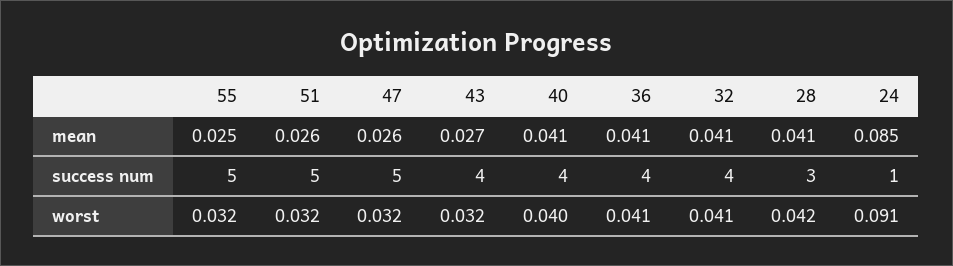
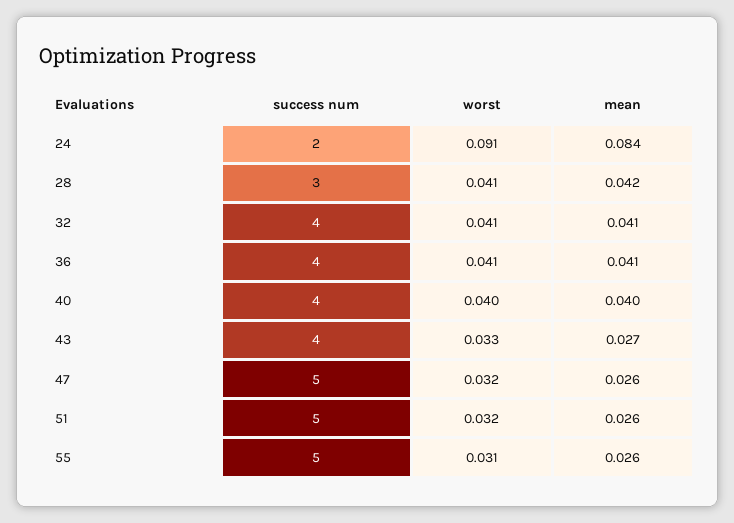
55, mean: 0.025 -> 0.026
40, mean: 0.041 -> 0.04
28, mean: 0.041 -> 0.042
24, mean: 0.085 -> 0.084
24, success num: 1 -> 2
55, worst: 0.032 -> 0.031
43, worst: 0.032 -> 0.033
28, worst: 0.042 -> 0.041

